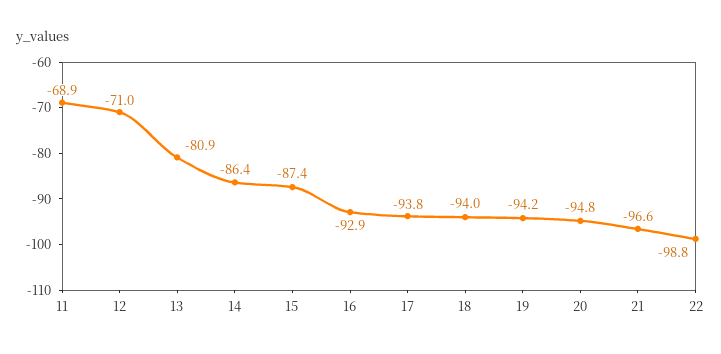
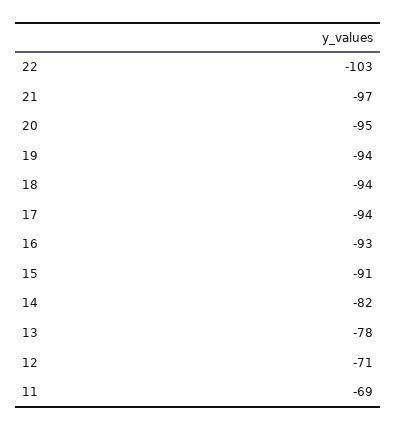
13: -80.9 -> -78
14: -86.4 -> -82
15: -87.4 -> -91
22: -98.8 -> -103

